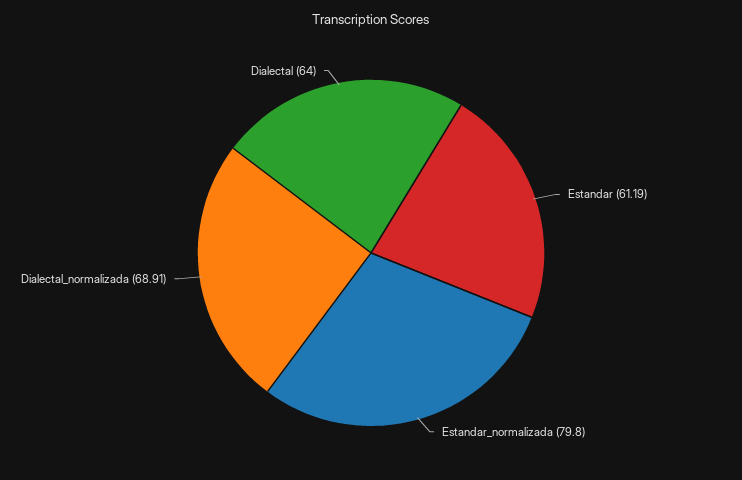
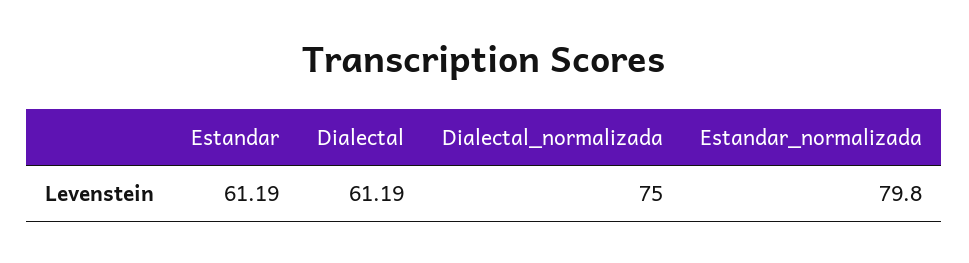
Dialectal_normalizada: 68.91 -> 75
Dialectal: 64 -> 61.19

